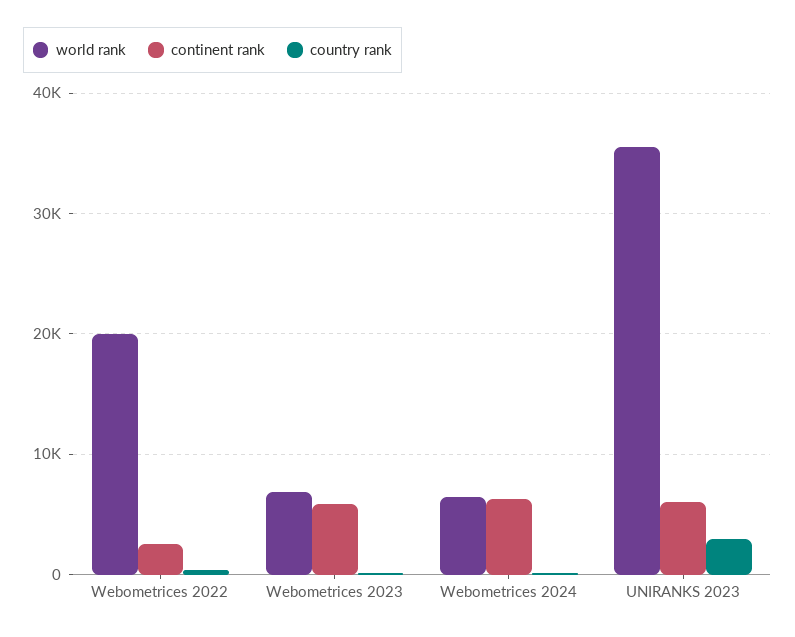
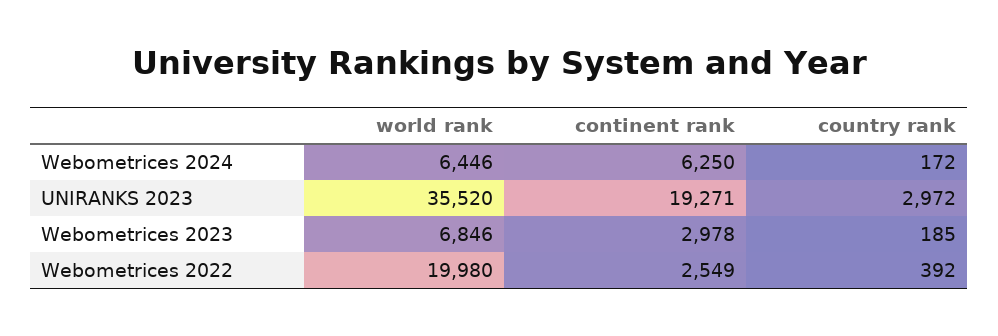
continent rank, Webometrices 2023: 6000 -> 2978
continent rank, UNIRANKS 2023: 6000 -> 19271

